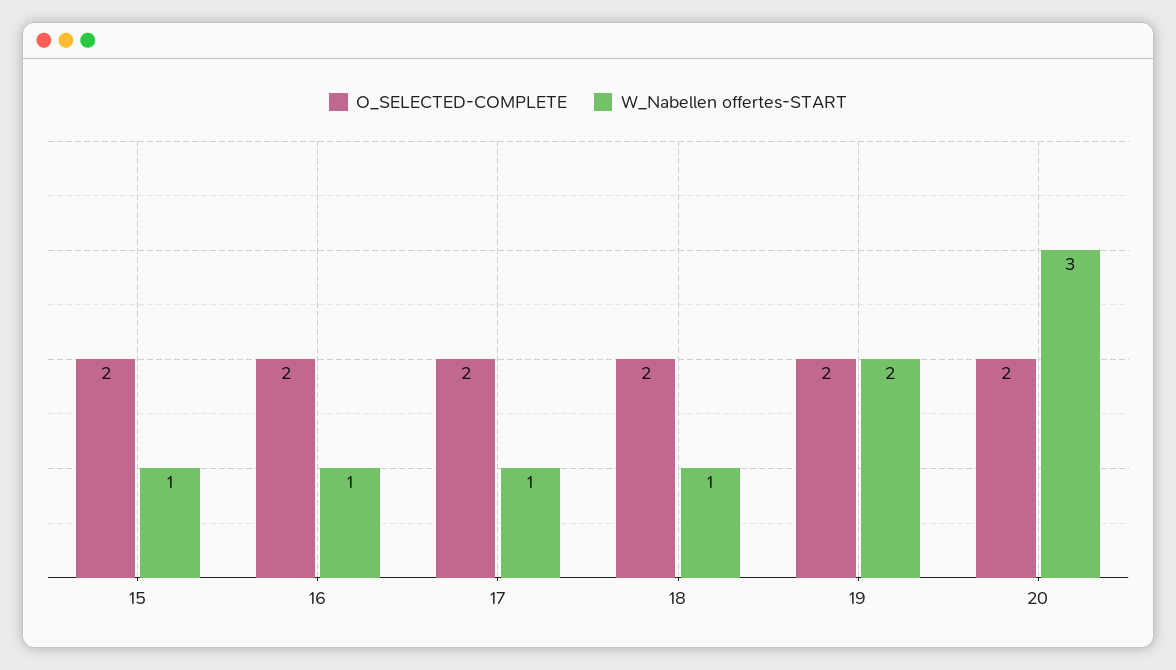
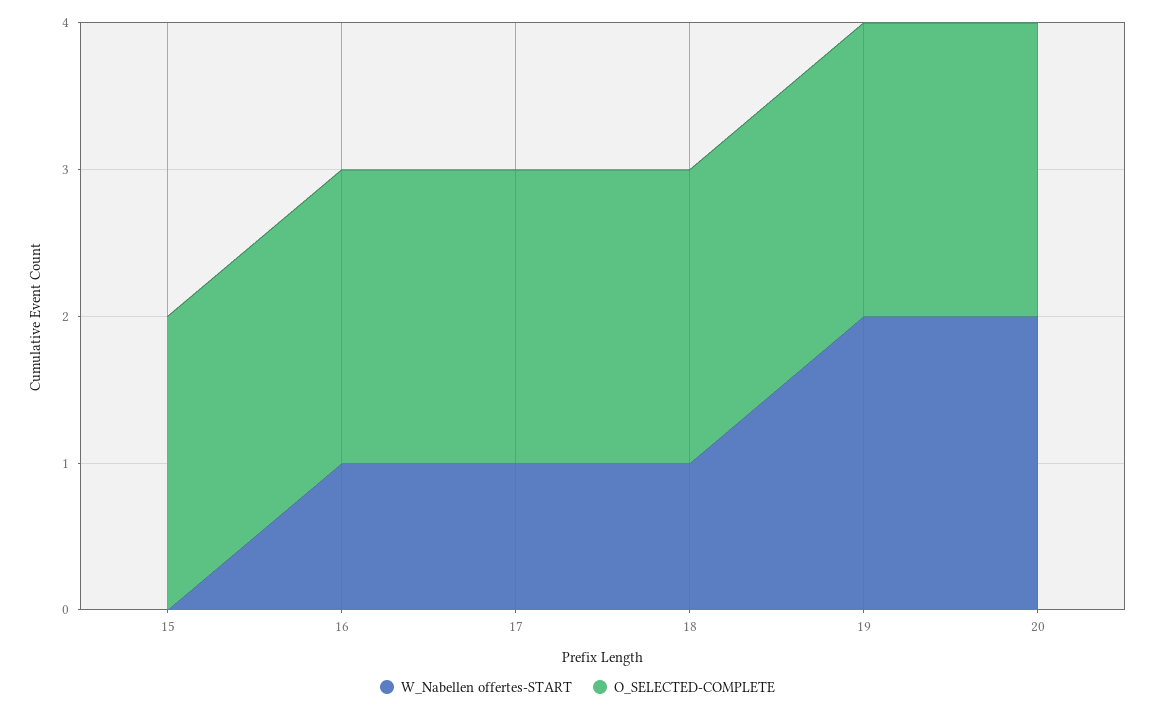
W_Nabellen offertes-START, 15: 1 -> 0
W_Nabellen offertes-START, 20: 3 -> 2

